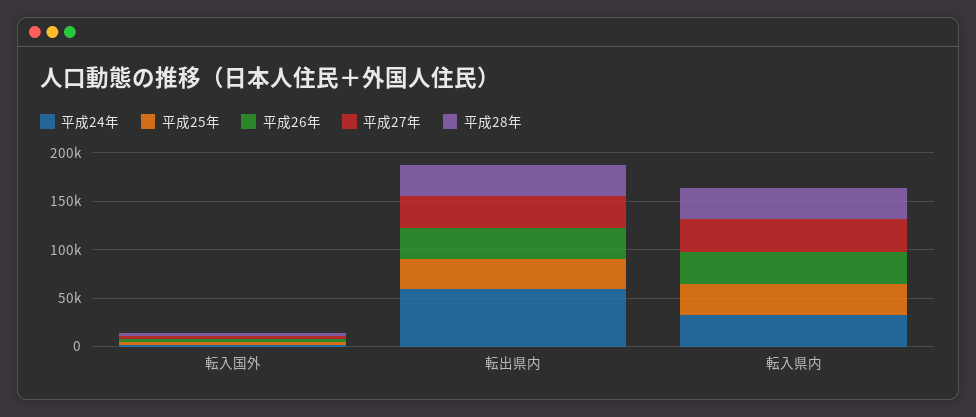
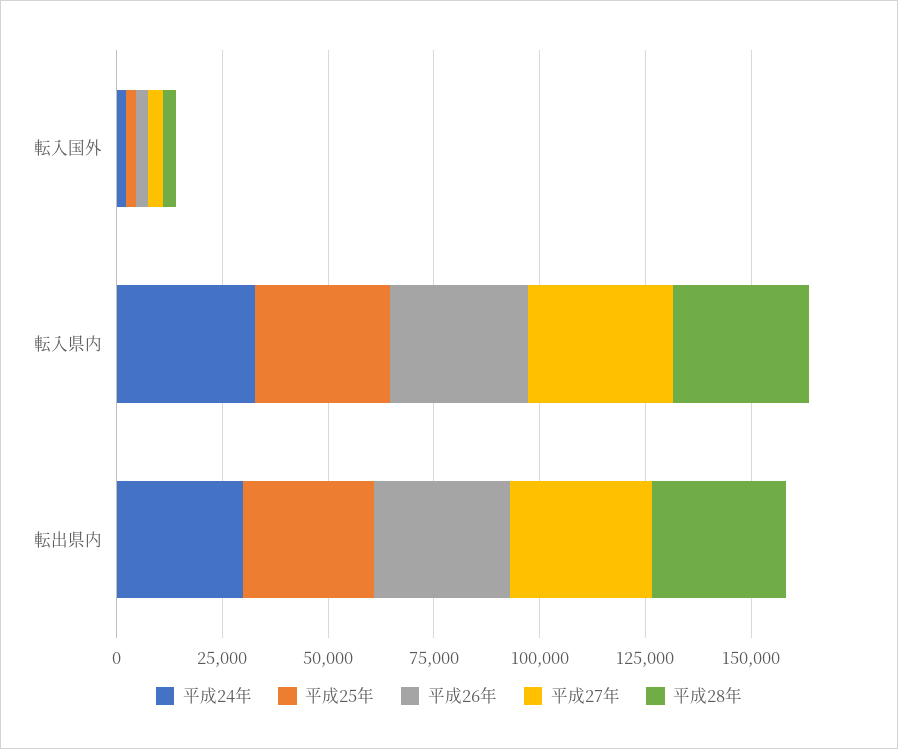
平成24年, 転出県内: 60000 -> 30000

